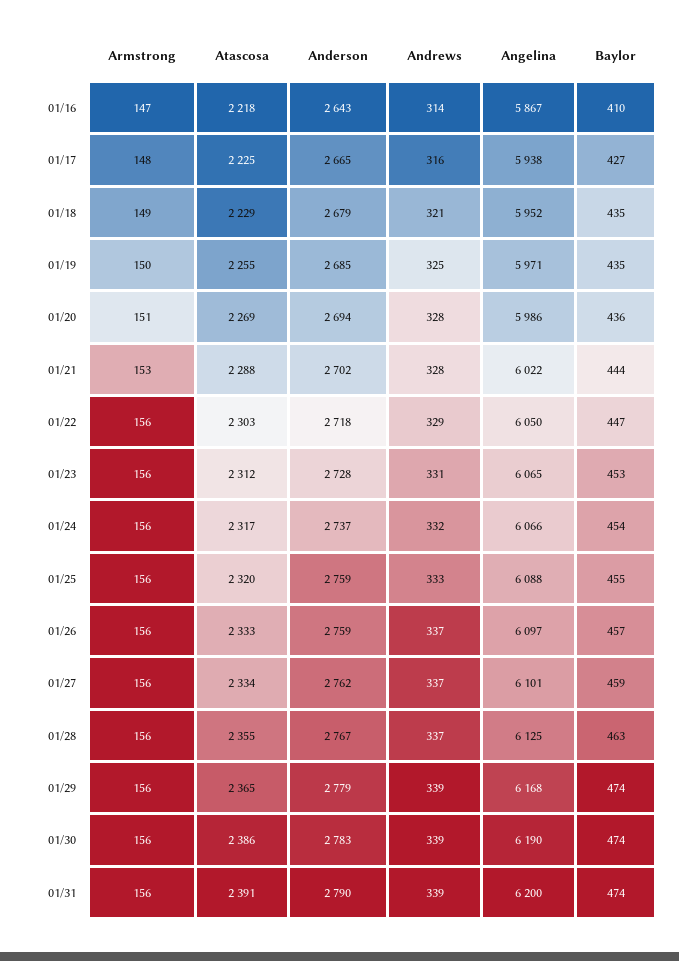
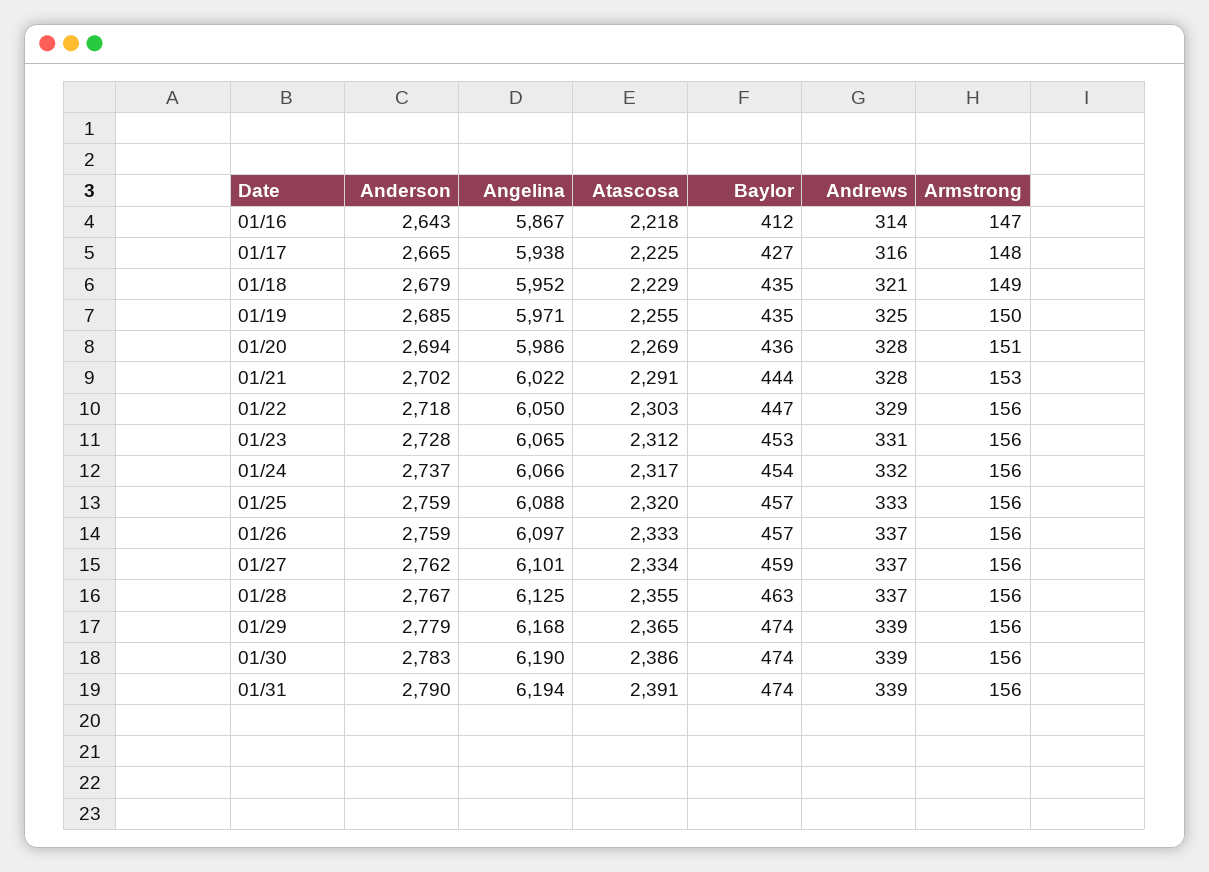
Baylor, 01/16: 410 -> 412
Atascosa, 01/21: 2288 -> 2291
Baylor, 01/25: 455 -> 457
Angelina, 01/31: 6200 -> 6194

